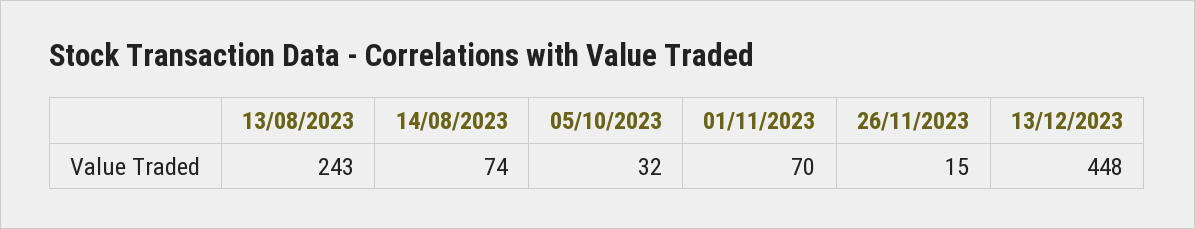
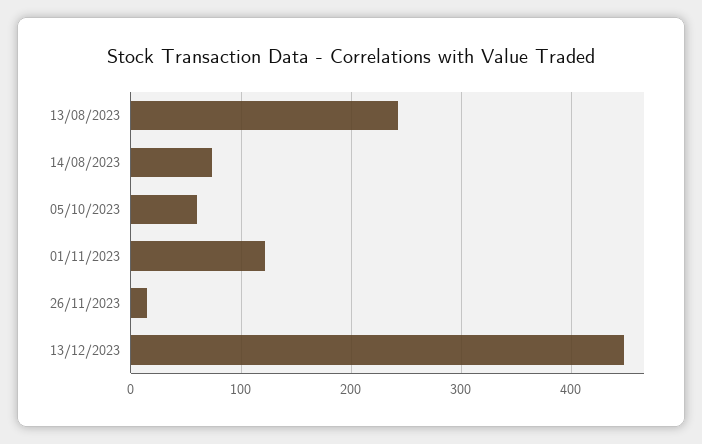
05/10/2023: 32 -> 60
01/11/2023: 70 -> 120

